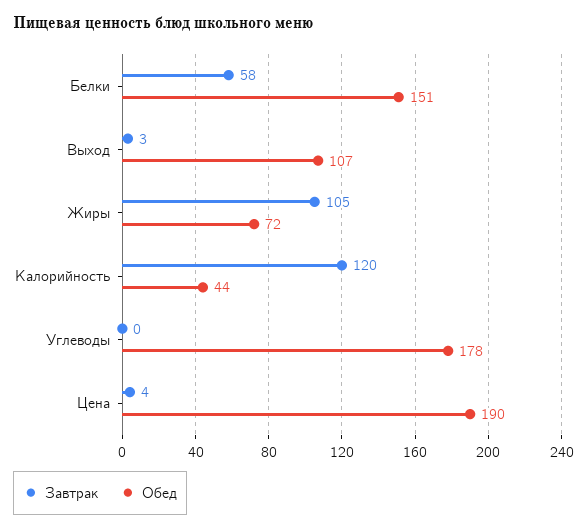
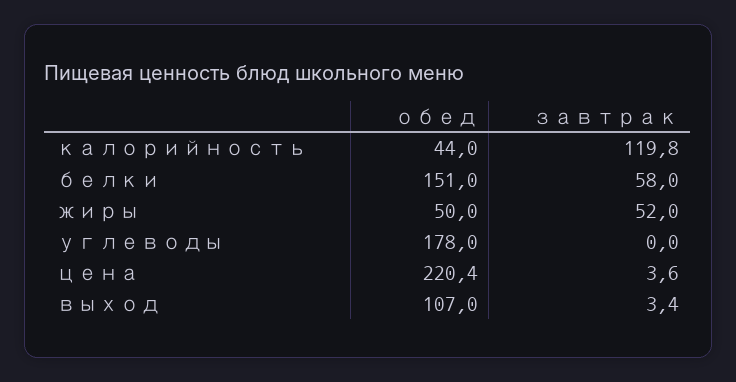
Завтрак, Жиры: 105 -> 52
Обед, Жиры: 72 -> 50
Обед, Цена: 190 -> 220.4

